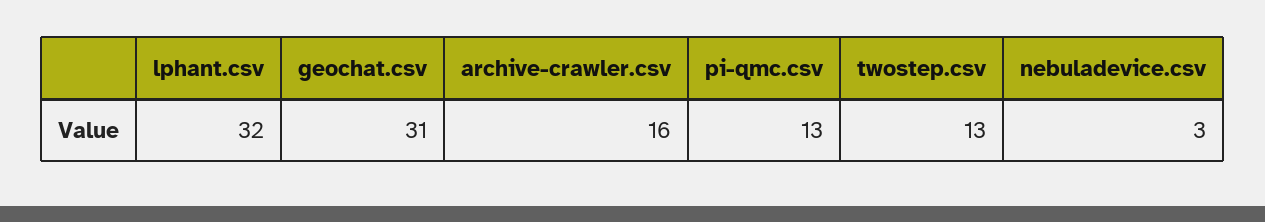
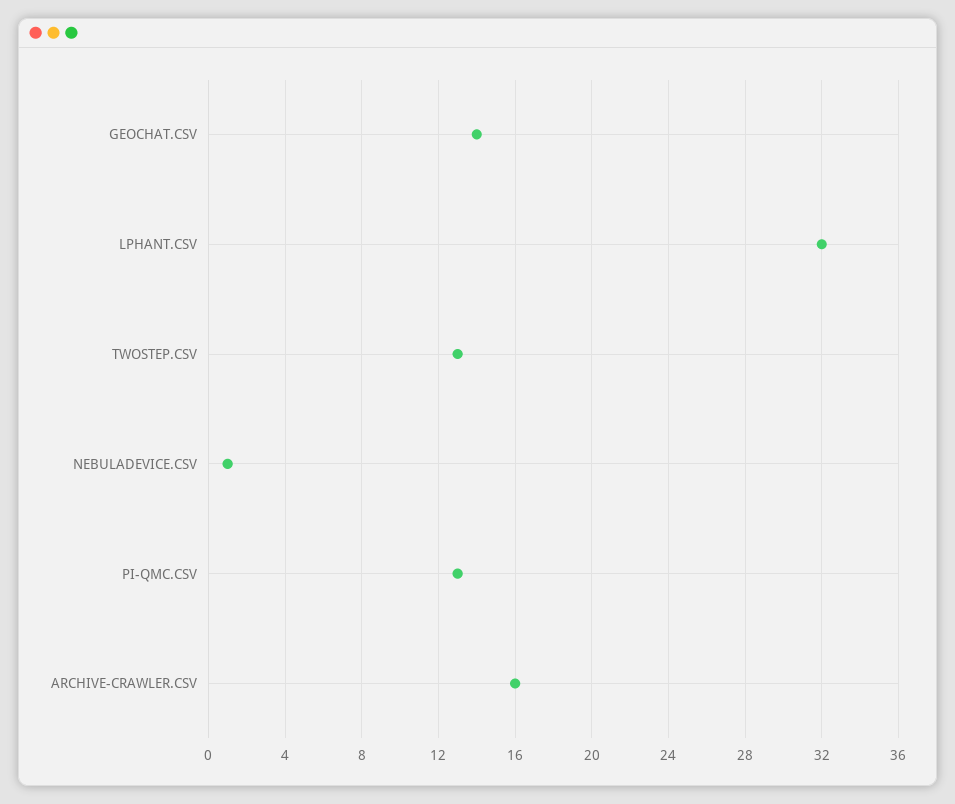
geochat.csv: 31 -> 14
nebuladevice.csv: 3 -> 1

